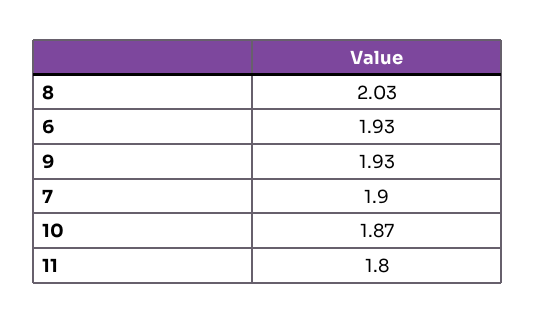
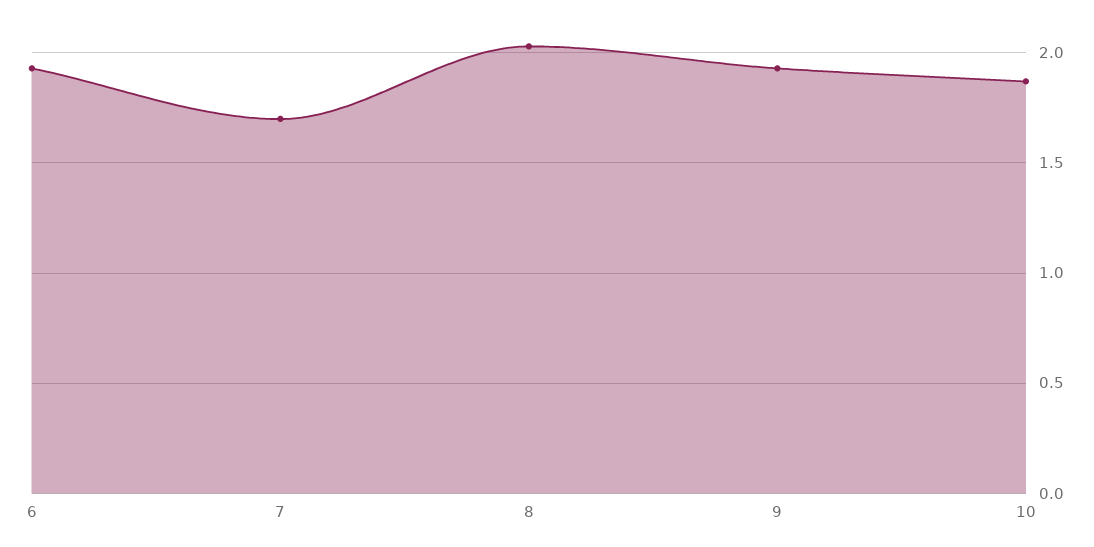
7: 1.9 -> 1.7
11: 1.8 -> none

